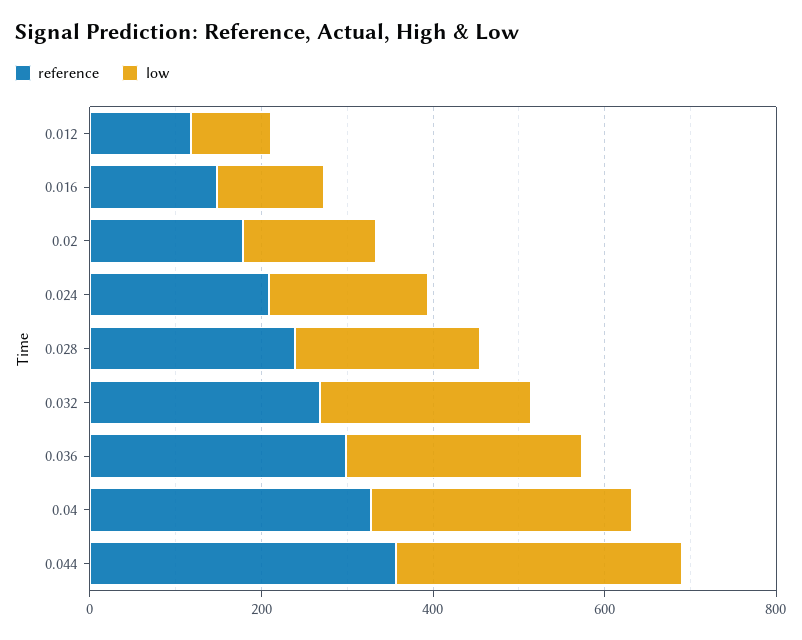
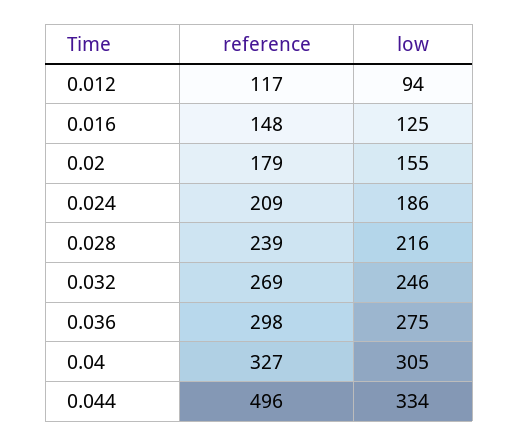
reference, 0.044: 350 -> 496

